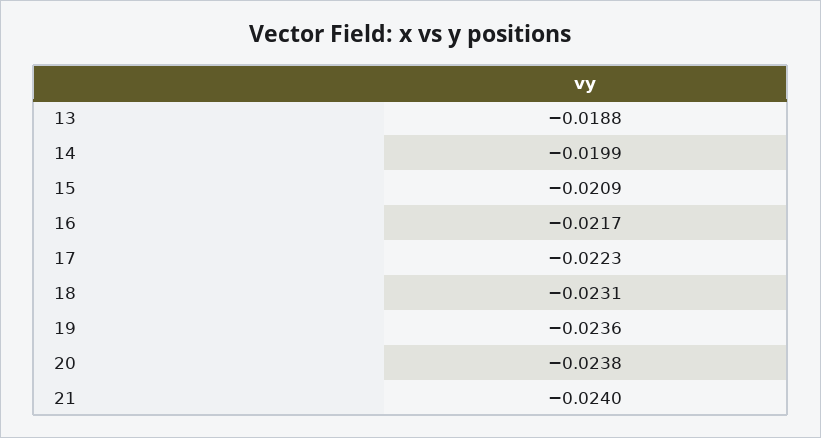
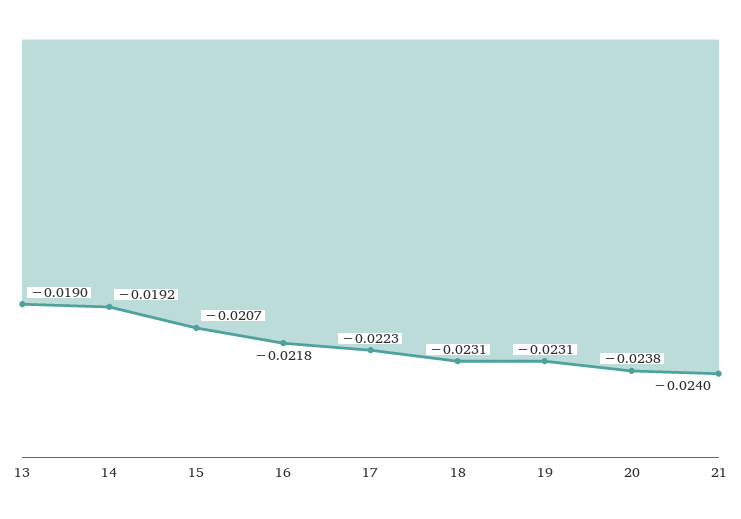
13: -0.0188 -> -0.019
14: -0.0199 -> -0.0192
15: -0.0209 -> -0.0207
16: -0.0217 -> -0.0218
19: -0.0236 -> -0.0231

